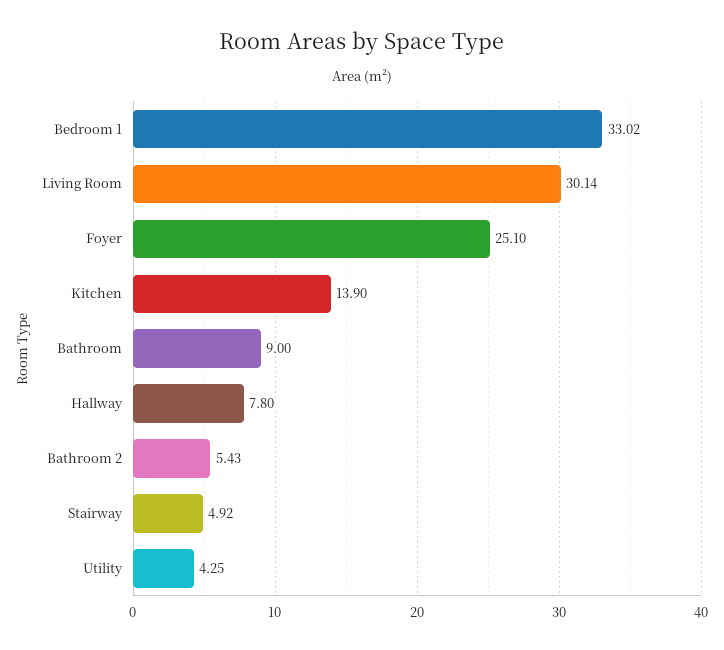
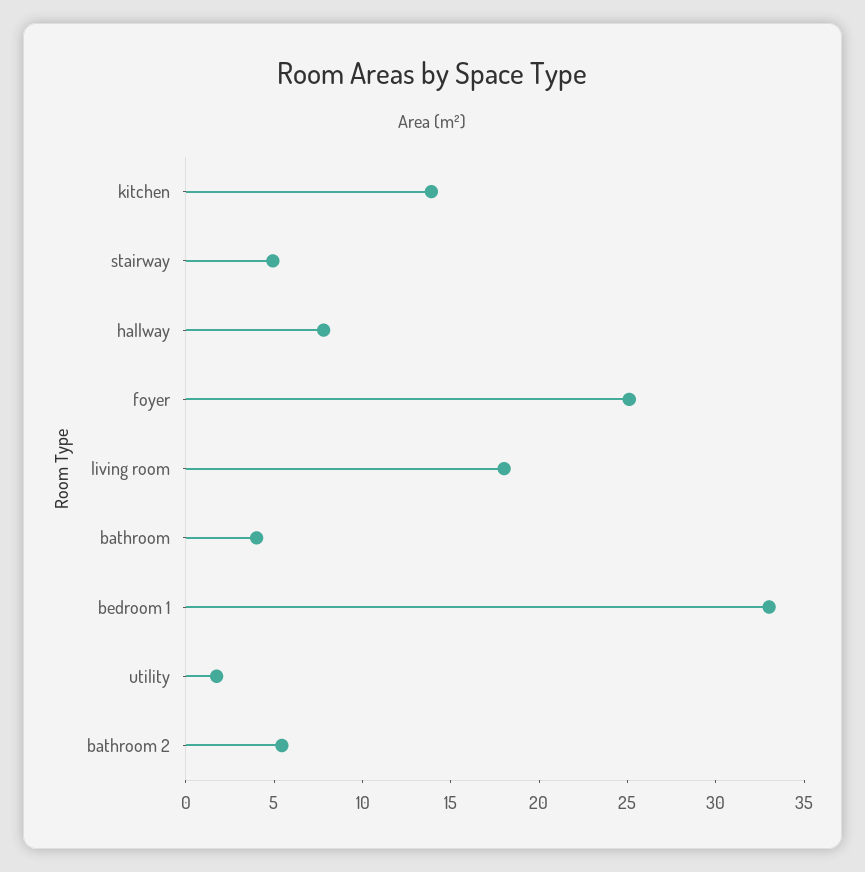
Living Room: 30.14 -> 18
Bathroom: 9 -> 4
Utility: 4.25 -> 2

